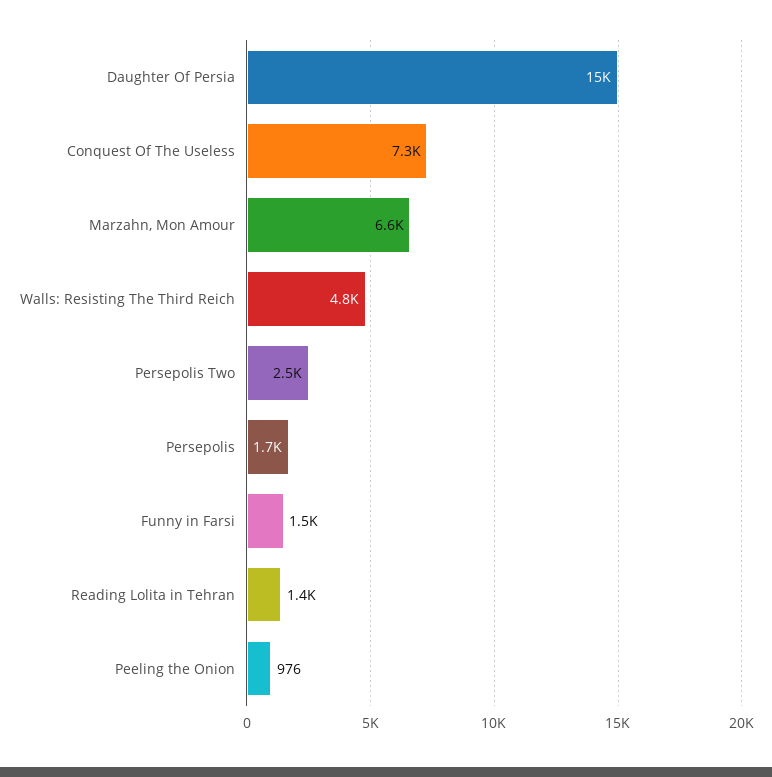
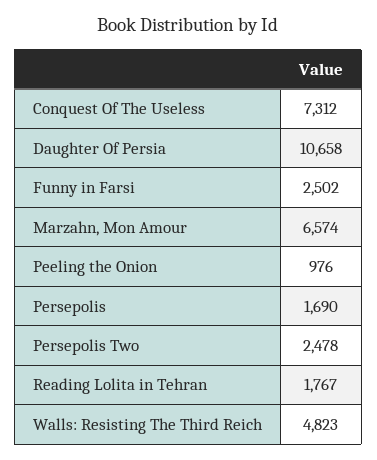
Daughter Of Persia: 15000 -> 10658
Funny in Farsi: 1500 -> 2502
Reading Lolita in Tehran: 1400 -> 1767

